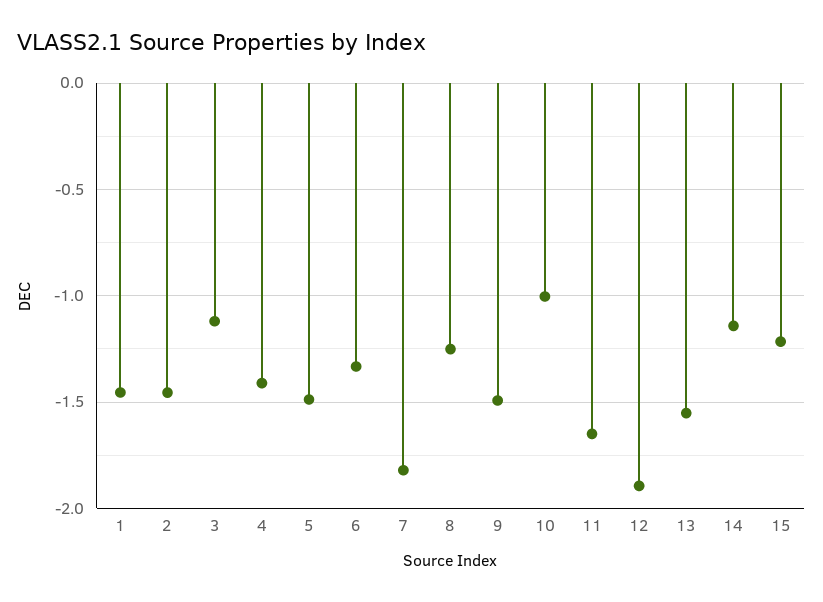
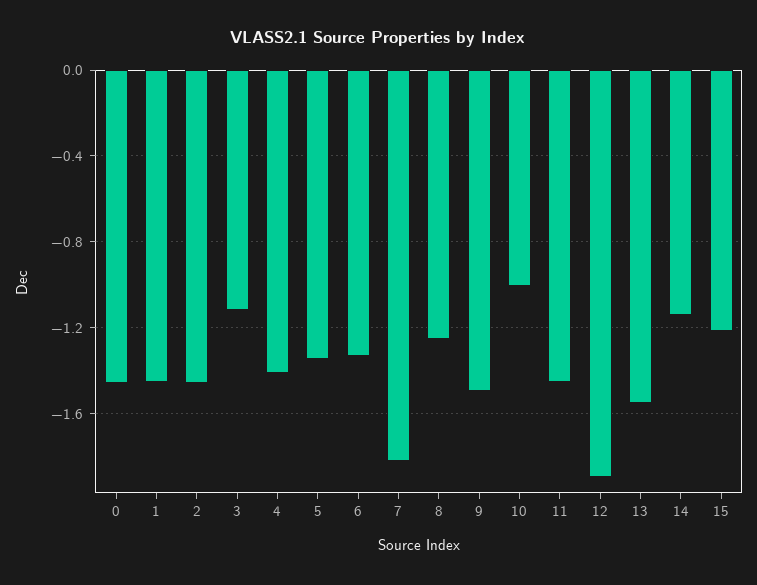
5: -1.5 -> -1.35
11: -1.65 -> -1.45
0: none -> -1.45

